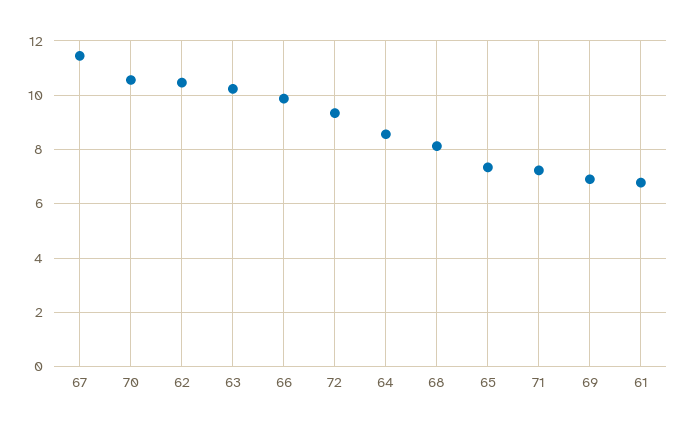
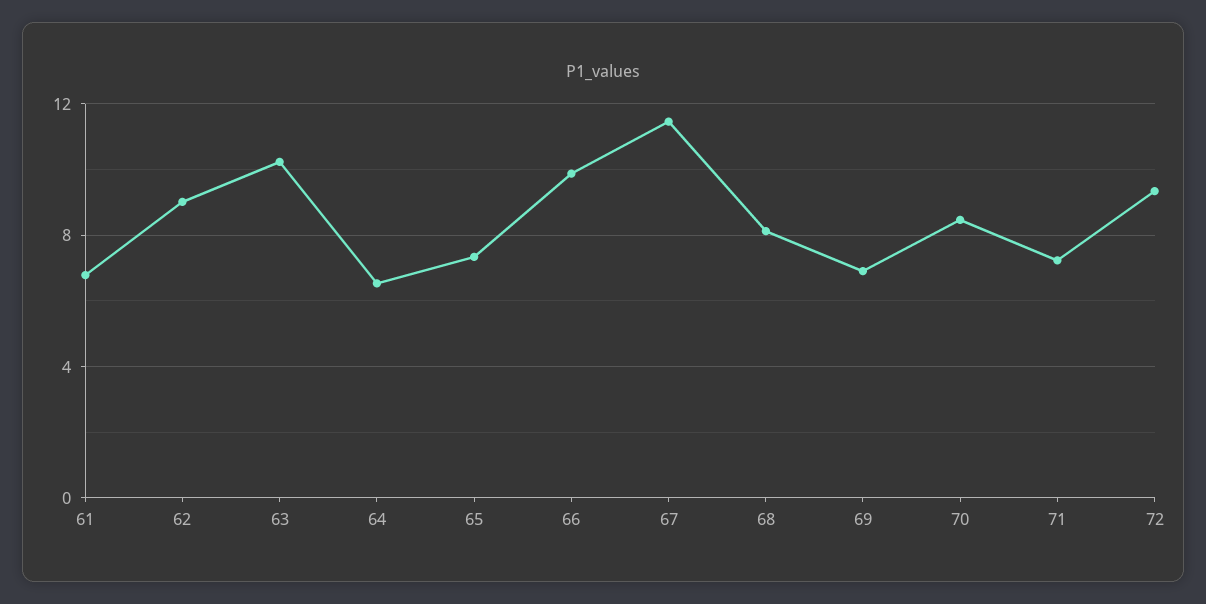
70: 10.5 -> 8.5
62: 10.5 -> 9
64: 8.5 -> 6.5

